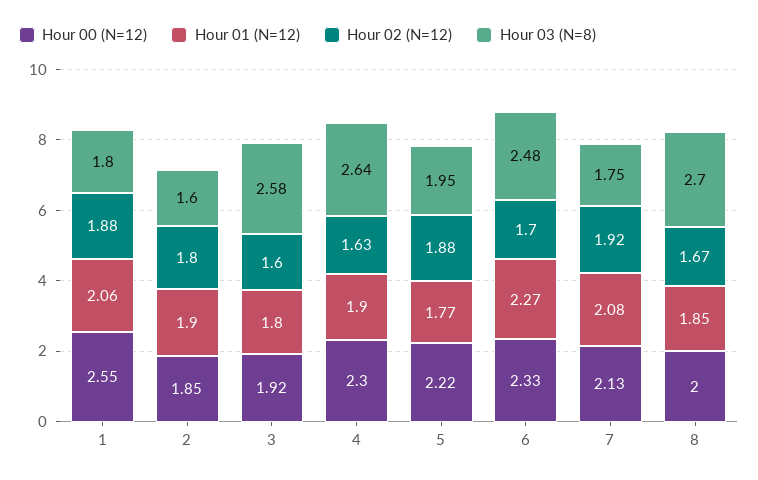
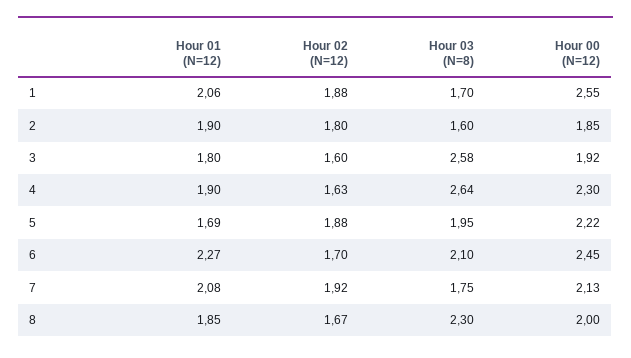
Hour 03 (N=8), 1: 1.8 -> 1.7
Hour 01 (N=12), 5: 1.77 -> 1.69
Hour 00 (N=12), 6: 2.33 -> 2.45
Hour 03 (N=8), 6: 2.48 -> 2.1
Hour 03 (N=8), 8: 2.7 -> 2.3

